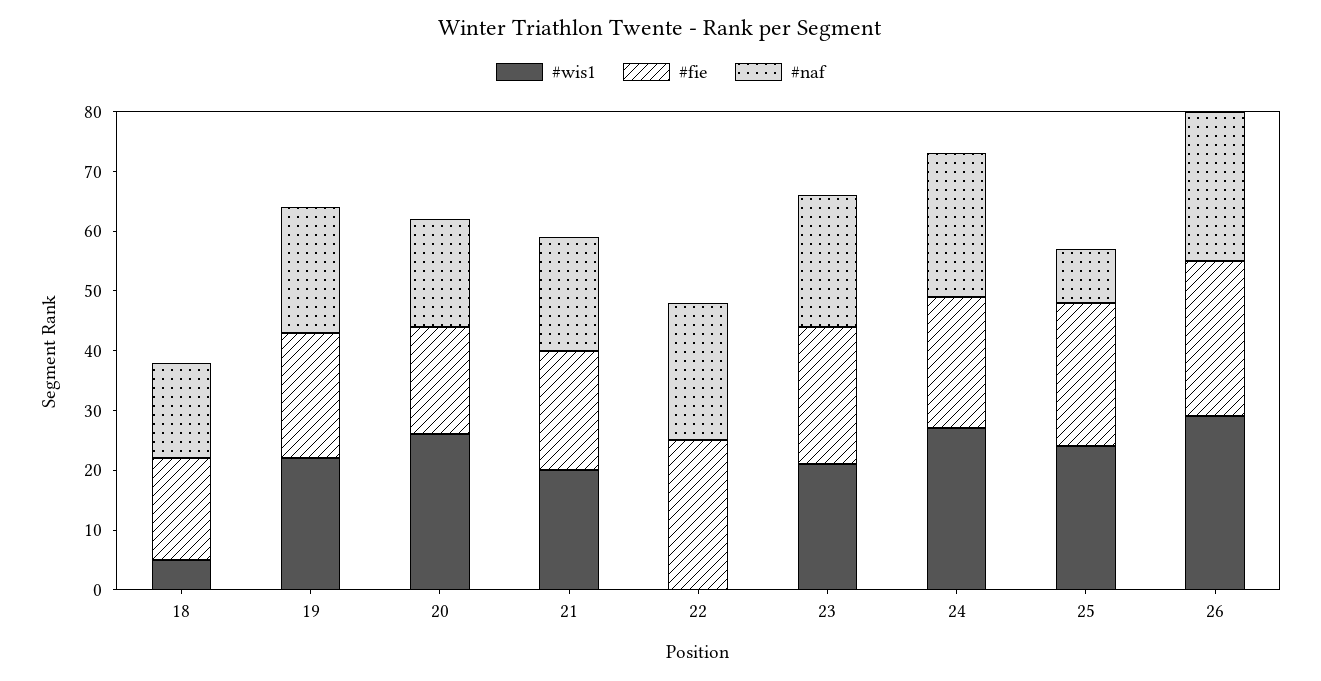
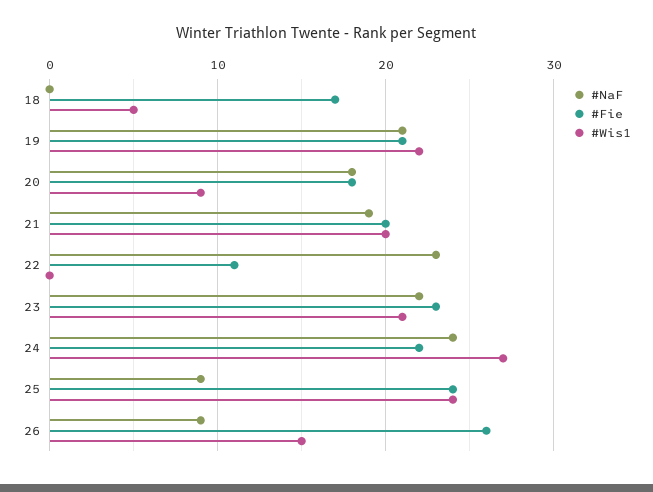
#naf, 18: 15 -> 0
#wis1, 20: 25 -> 9
#fie, 22: 25 -> 11
#wis1, 26: 30 -> 15
#naf, 26: 25 -> 9

